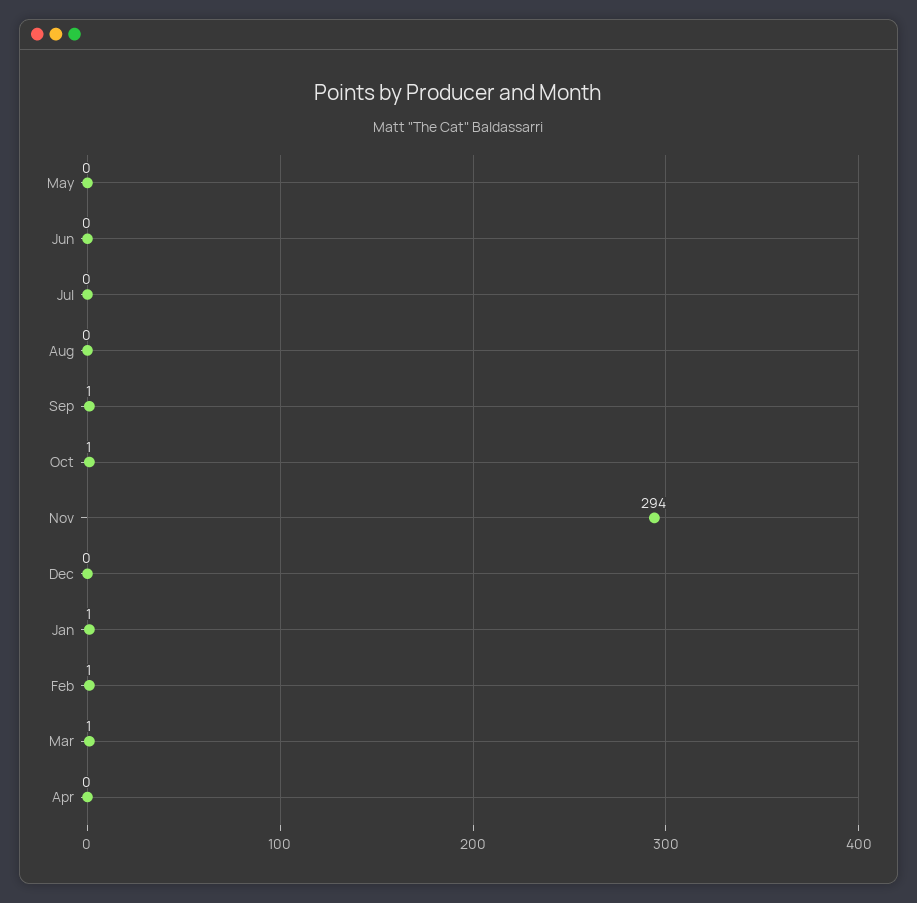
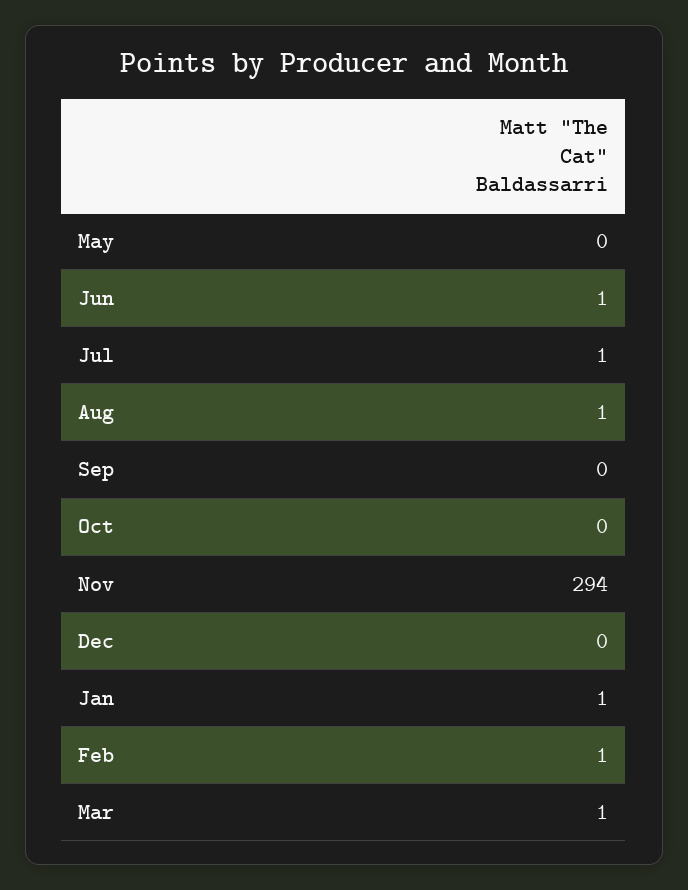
Jun: 0 -> 1
Jul: 0 -> 1
Aug: 0 -> 1
Sep: 1 -> 0
Oct: 1 -> 0
Apr: 0 -> none

